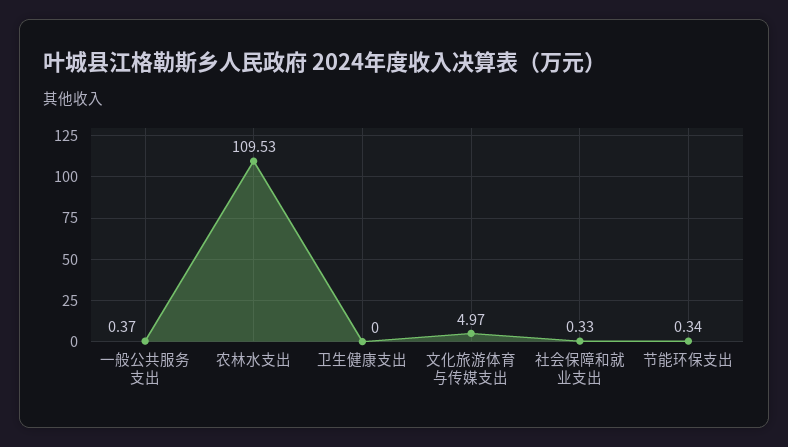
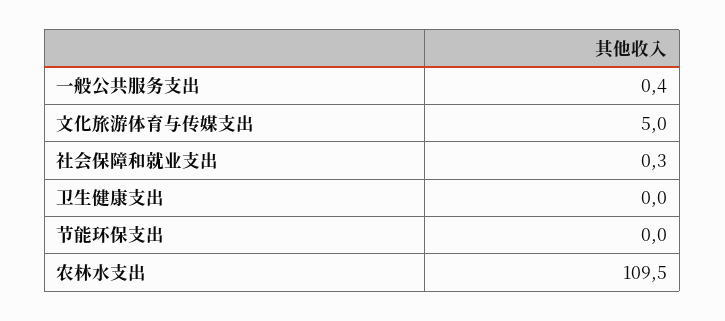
节能环保支出: 0.34 -> 0

